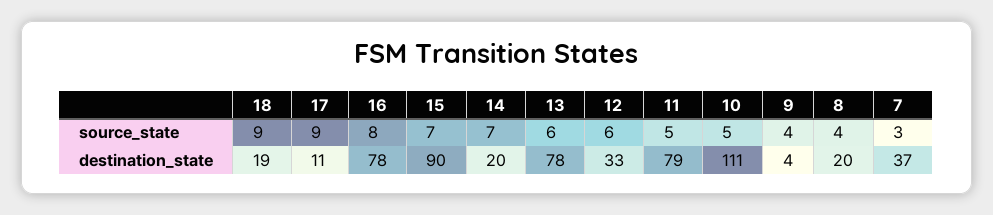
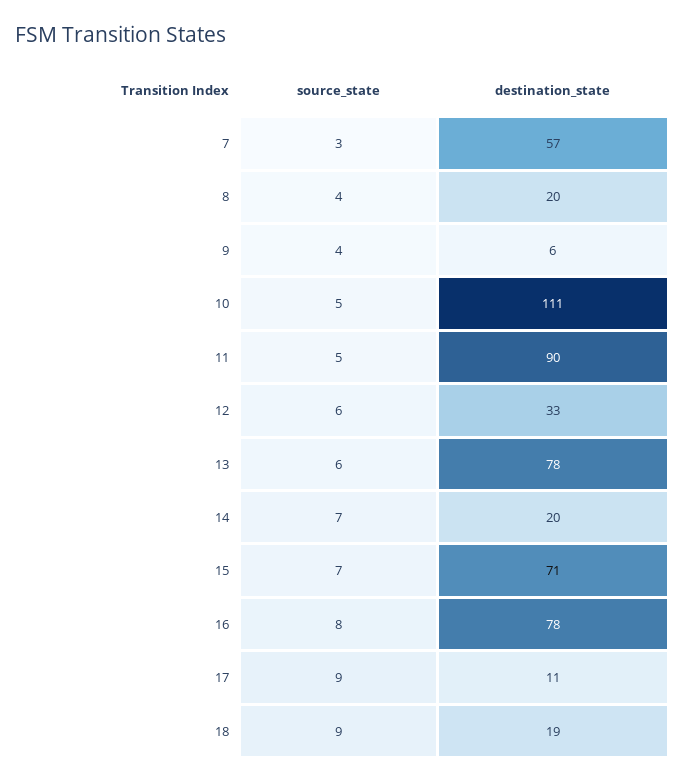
15, destination_state: 90 -> 71
11, destination_state: 79 -> 90
9, destination_state: 4 -> 6
7, destination_state: 37 -> 57

